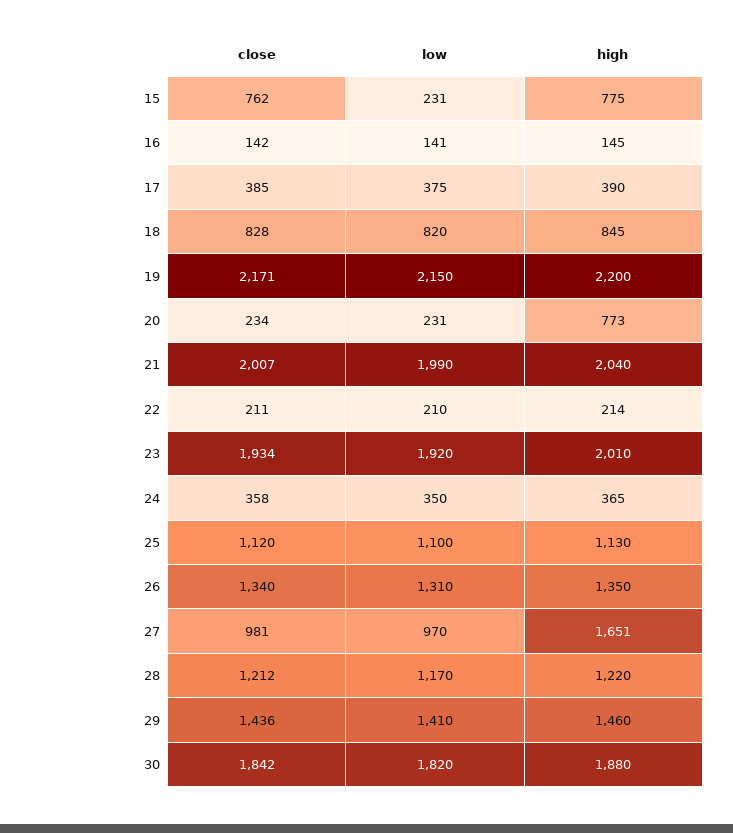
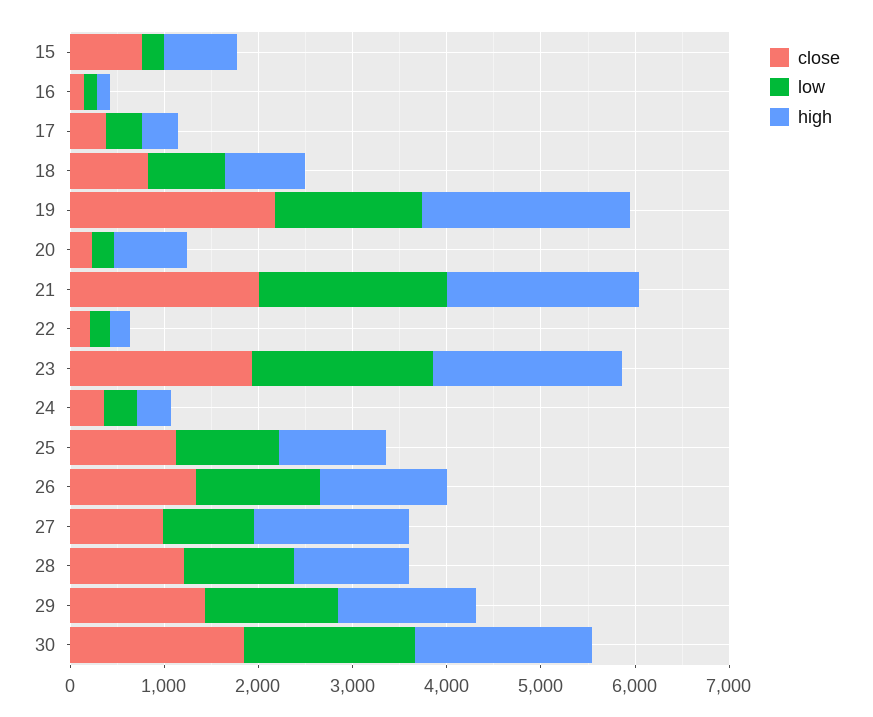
low, 19: 2150 -> 1600

